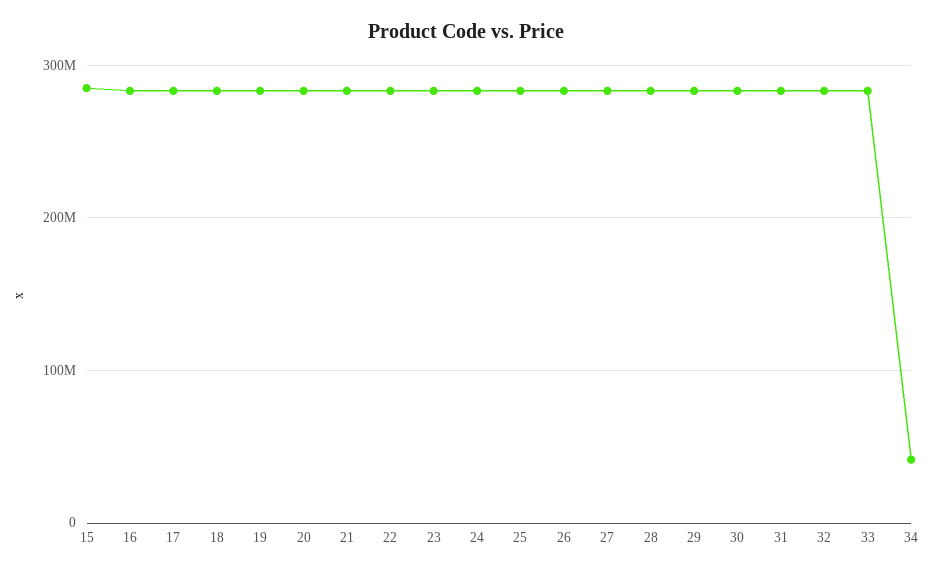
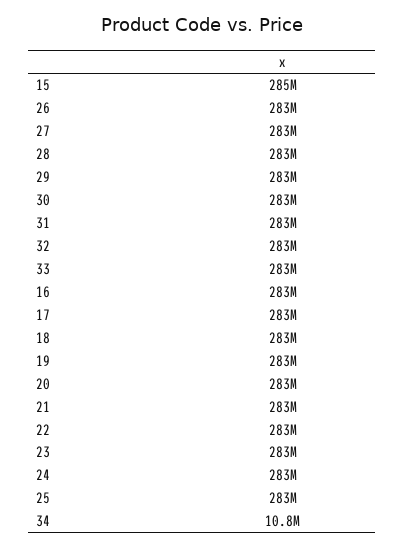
34: 40000000 -> 10800000

